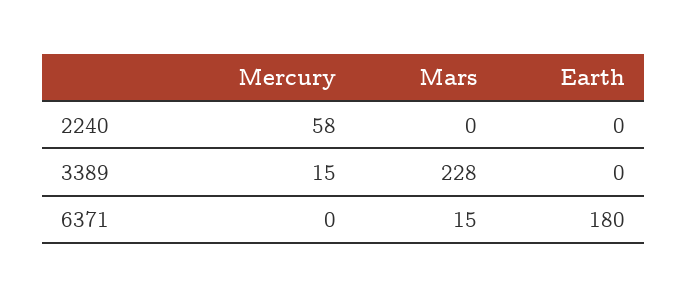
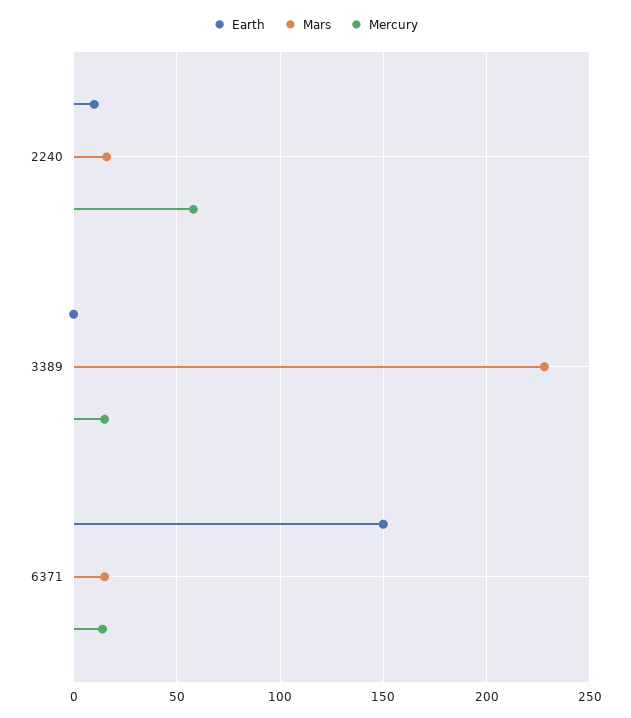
Mars, 2240: 0 -> 15
Earth, 2240: 0 -> 10
Mercury, 6371: 0 -> 15
Earth, 6371: 180 -> 150

